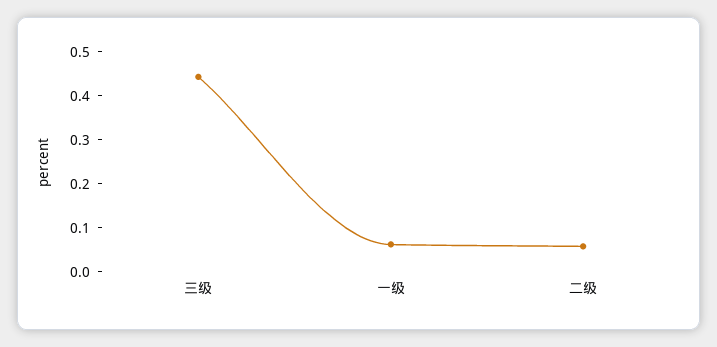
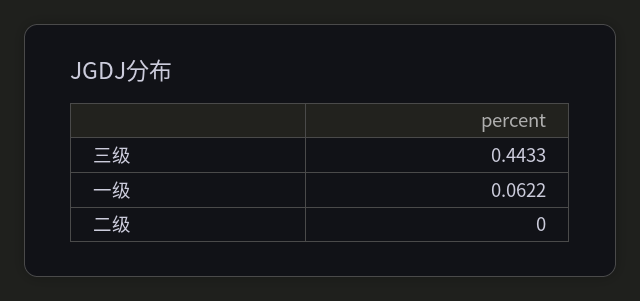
二级: 0.06 -> 0

